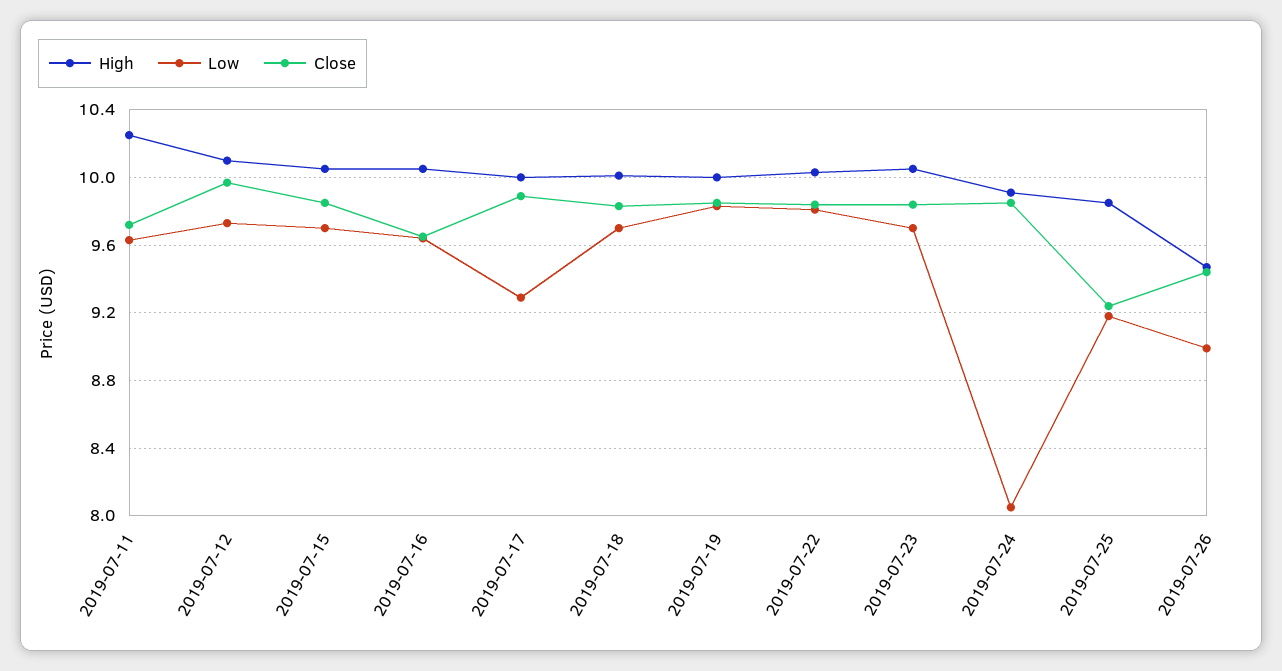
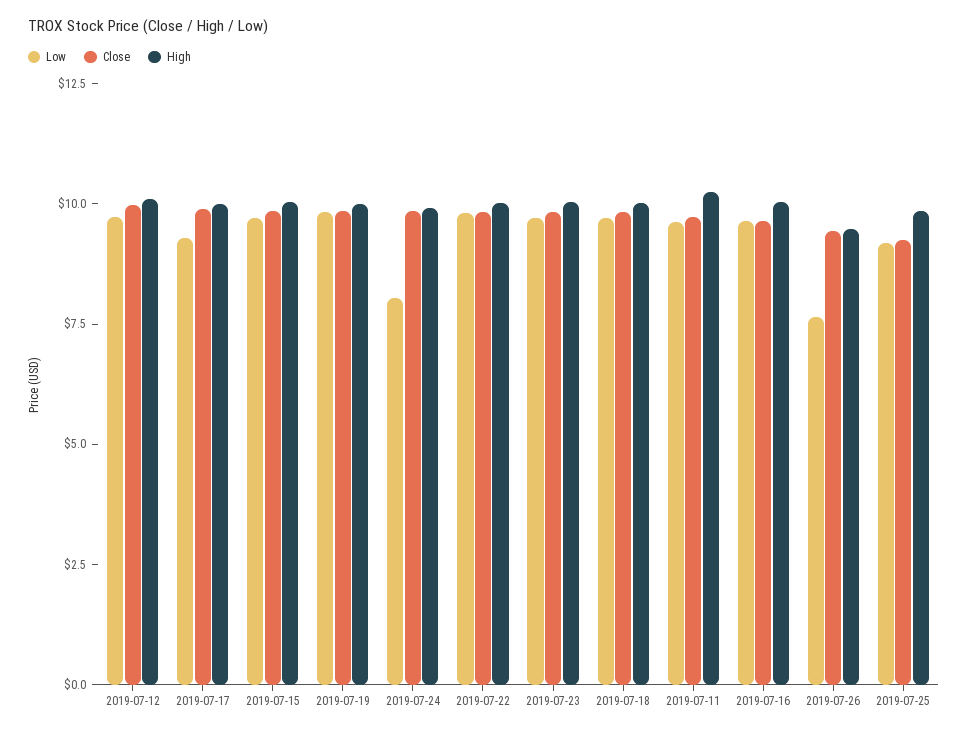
Low, 2019-07-26: 9 -> 7.5

